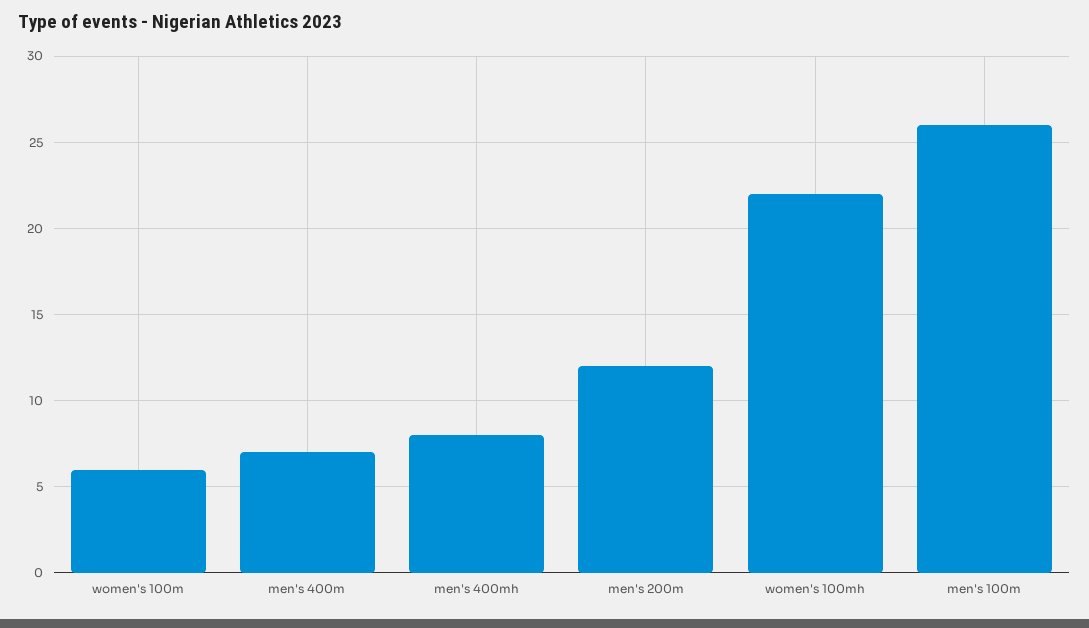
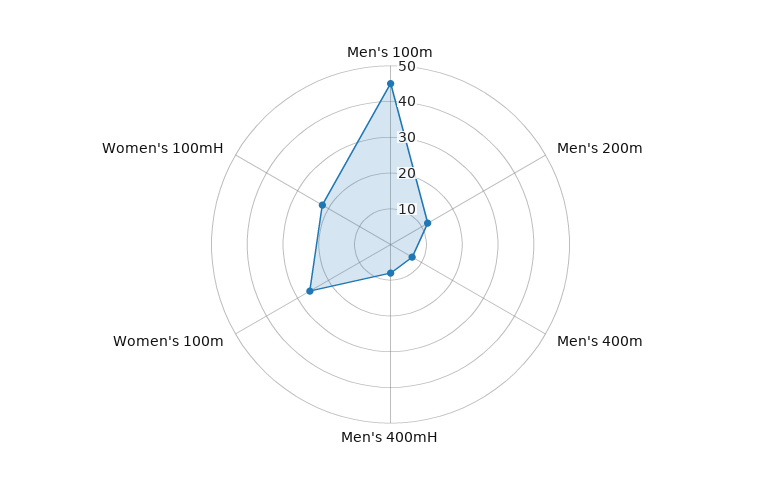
women's 100m: 6 -> 25
men's 100m: 26 -> 45

